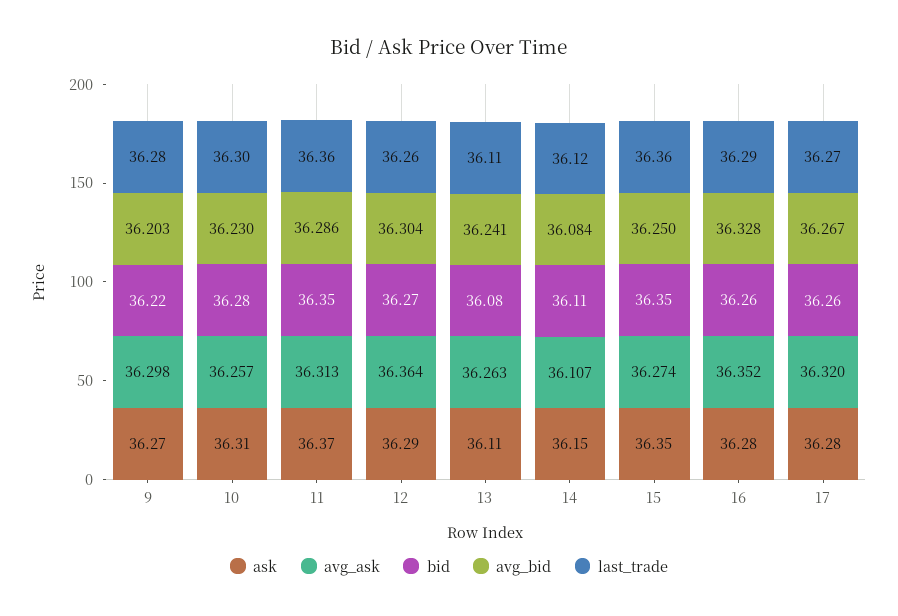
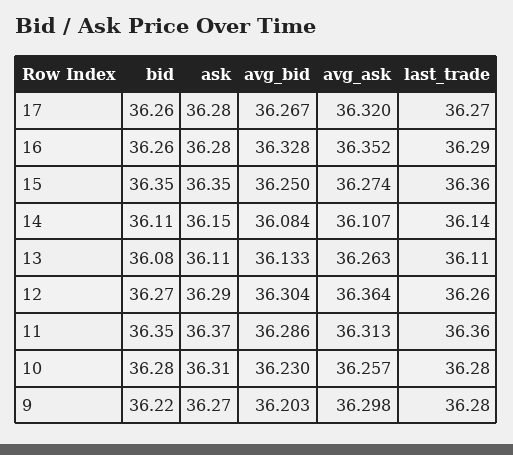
last_trade, 10: 36.3 -> 36.28
avg_bid, 13: 36.241 -> 36.133
last_trade, 14: 36.12 -> 36.14

